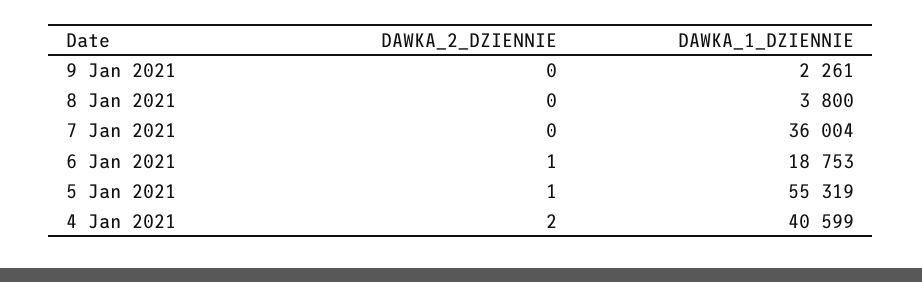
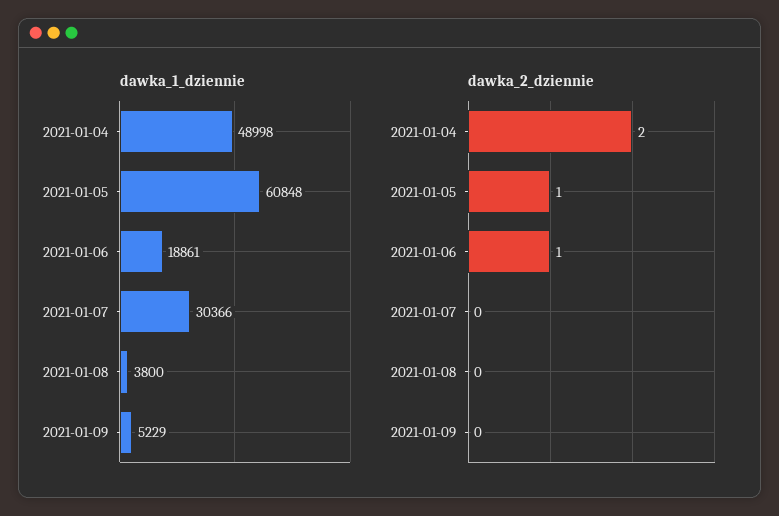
DAWKA_1_DZIENNIE, 9 Jan 2021: 2261 -> 5229
DAWKA_1_DZIENNIE, 7 Jan 2021: 36004 -> 30366
DAWKA_1_DZIENNIE, 6 Jan 2021: 18753 -> 18861
DAWKA_1_DZIENNIE, 5 Jan 2021: 55319 -> 60848
DAWKA_1_DZIENNIE, 4 Jan 2021: 40599 -> 48998

